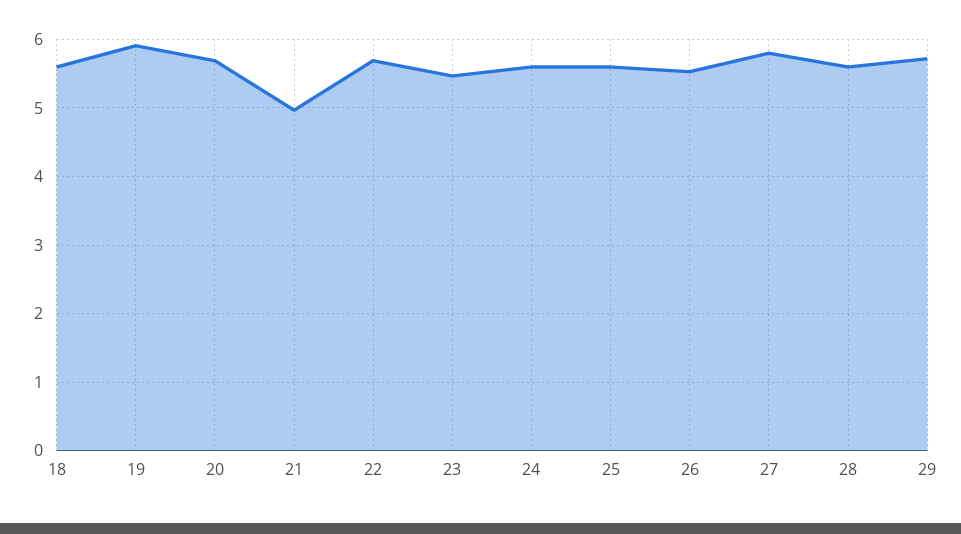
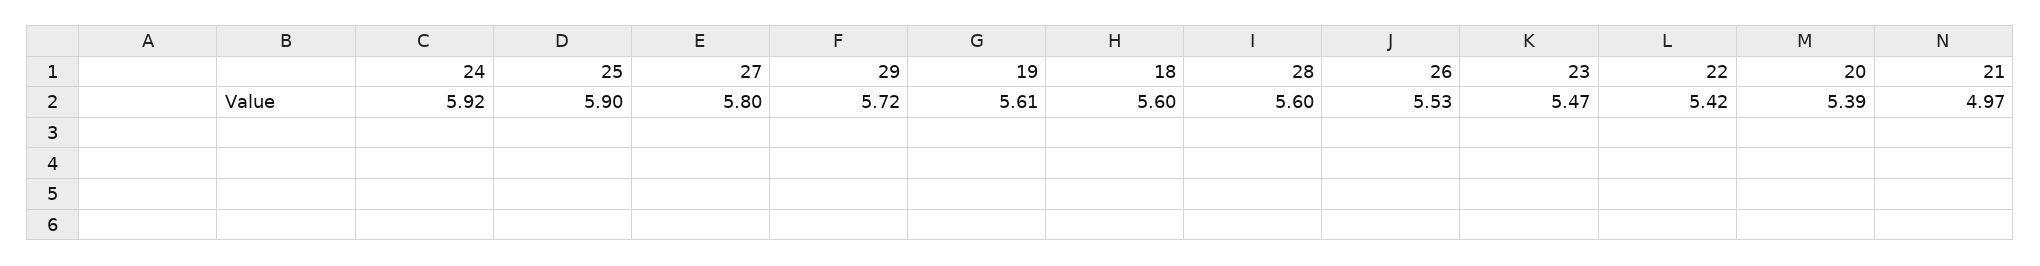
19: 5.9 -> 5.61
20: 5.7 -> 5.39
22: 5.7 -> 5.42
24: 5.6 -> 5.92
25: 5.6 -> 5.9

